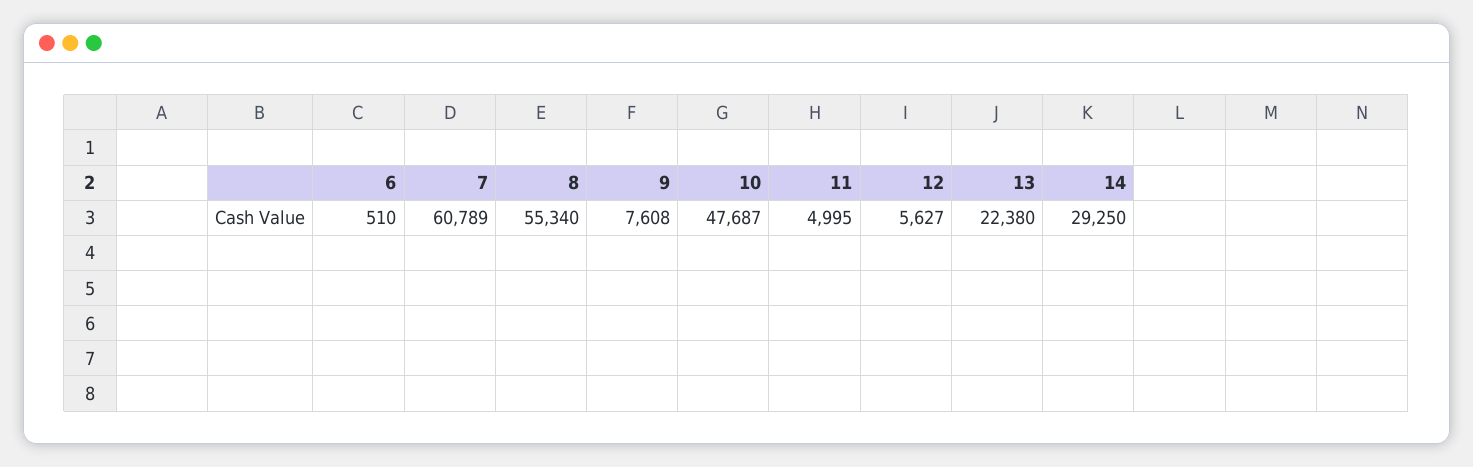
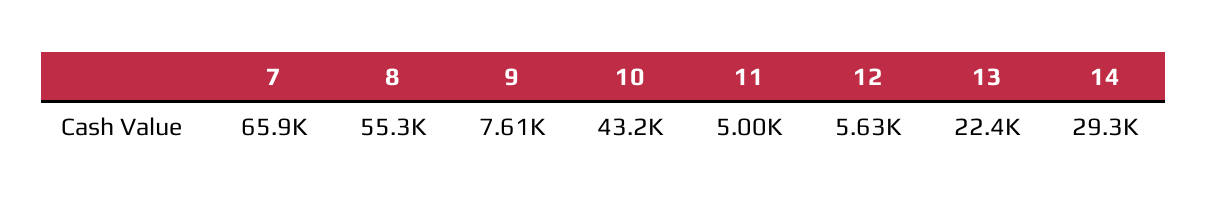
6: 510 -> none
7: 60789 -> 65900
10: 47687 -> 43200

